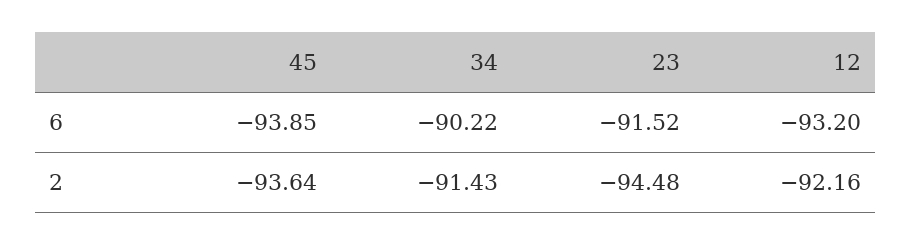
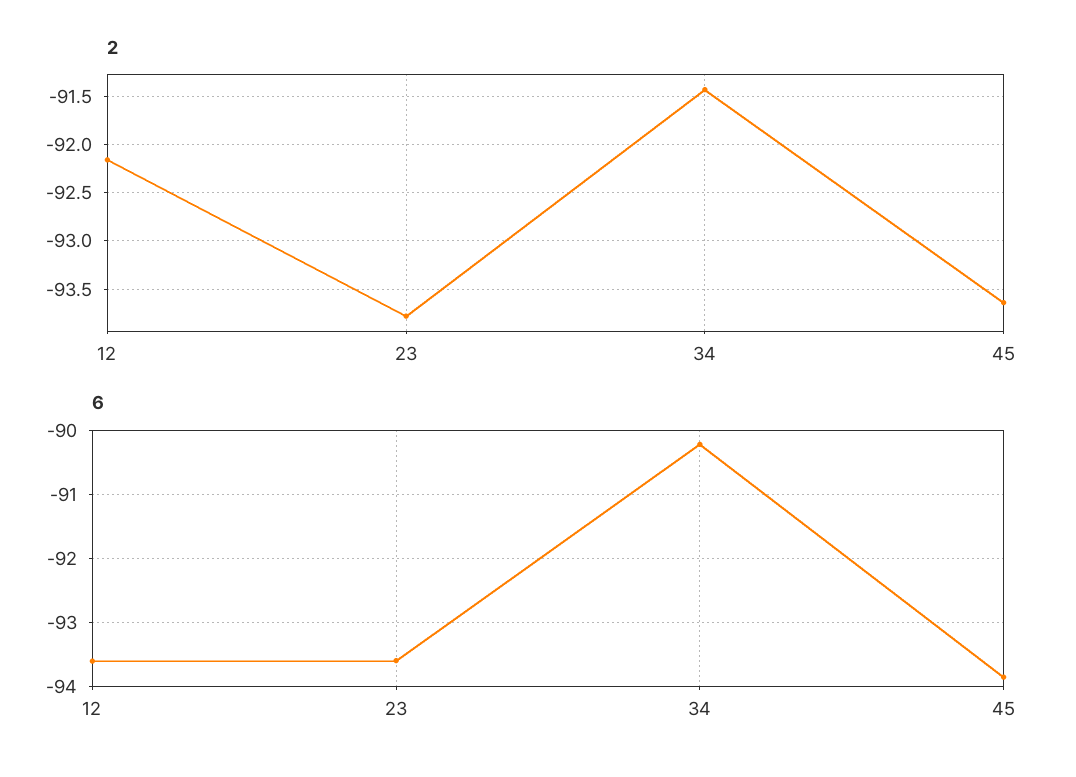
6, 23: -91.52 -> -93.6
6, 12: -93.2 -> -93.6
2, 23: -94.48 -> -93.8

